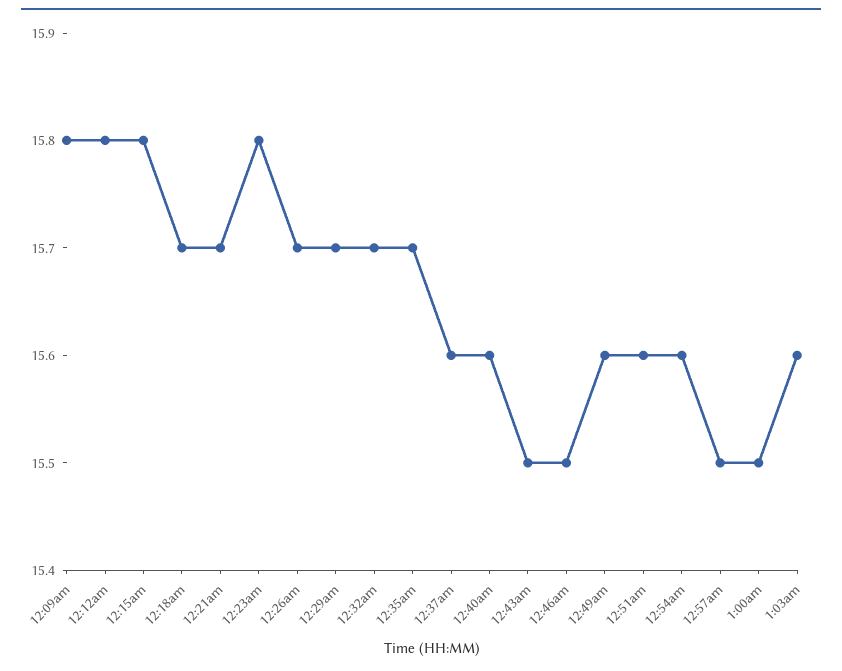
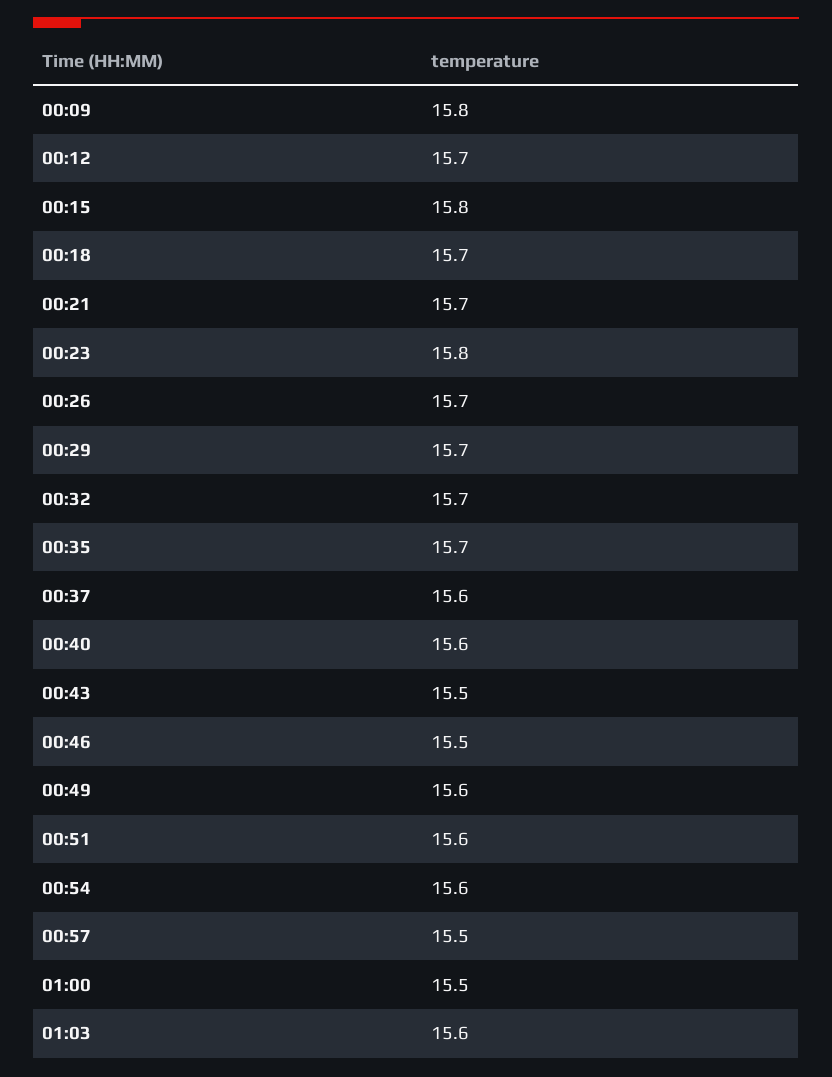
12:12am: 15.8 -> 15.7

